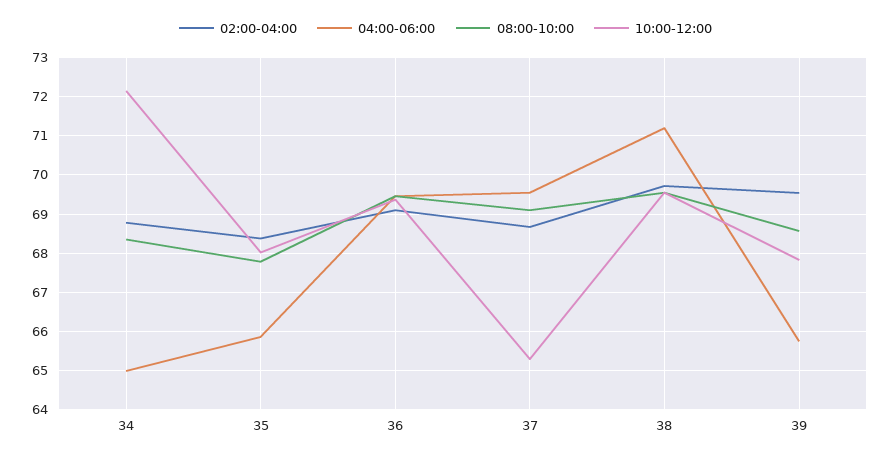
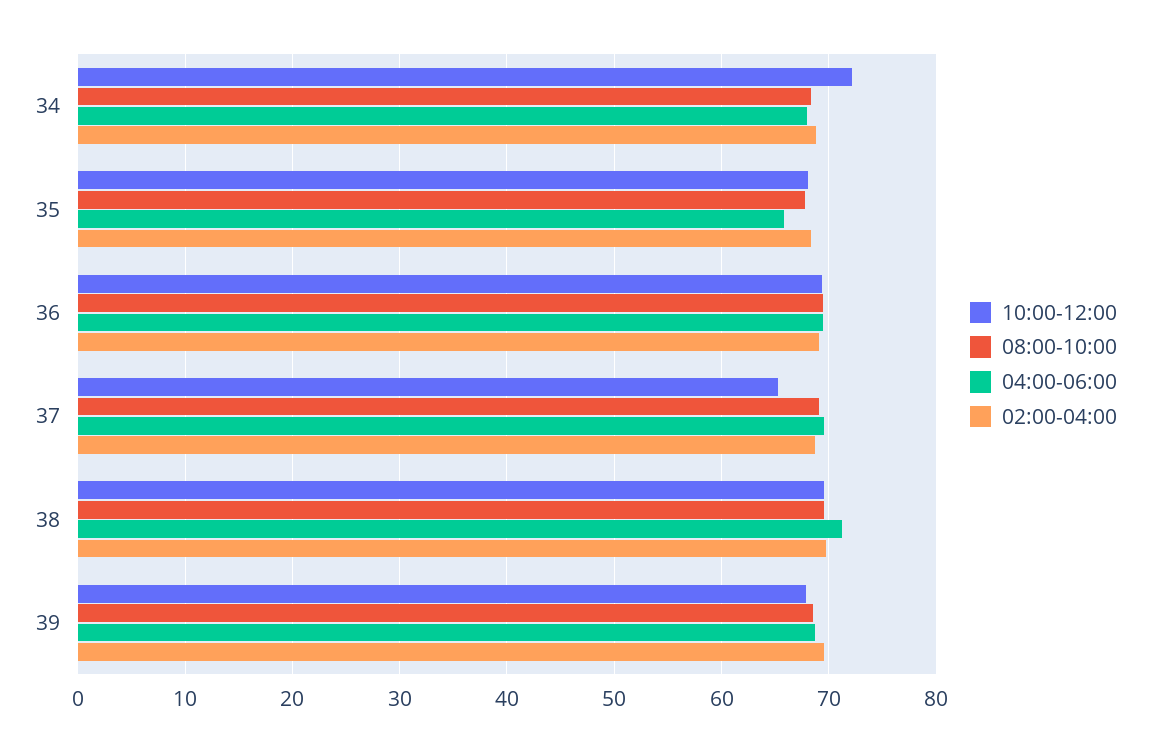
04:00-06:00, 34: 65 -> 68
04:00-06:00, 39: 65.8 -> 69

